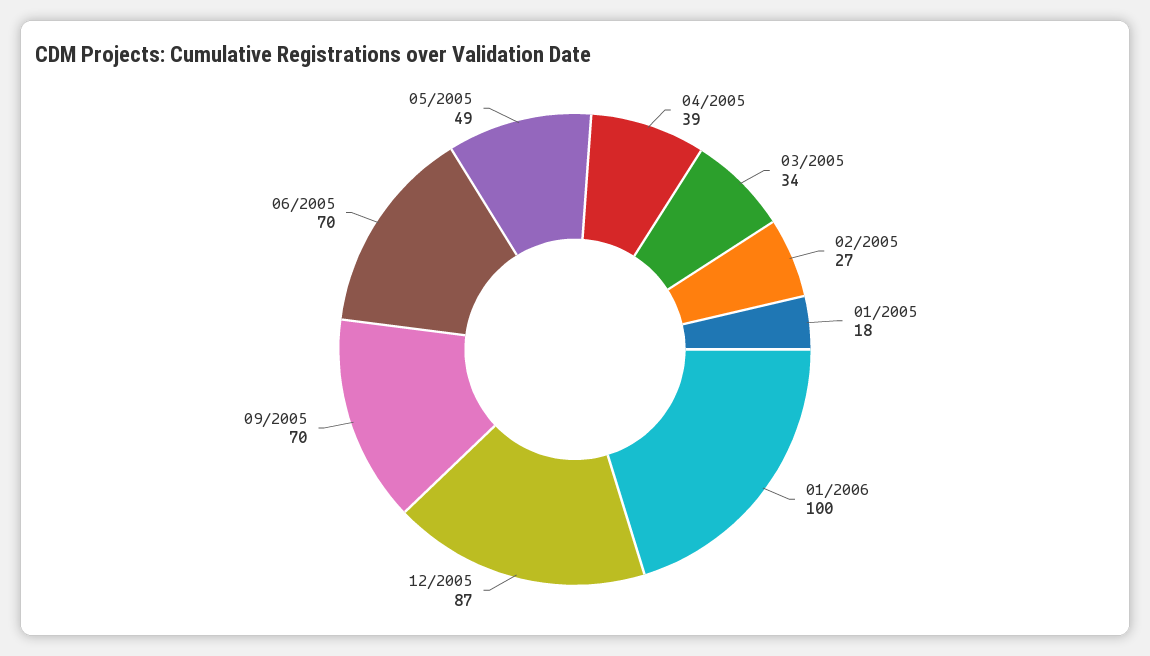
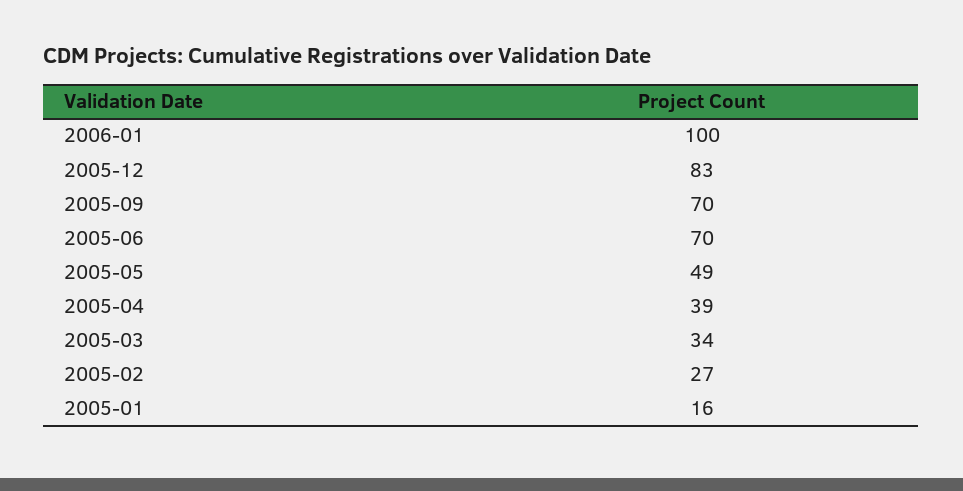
01/2005: 18 -> 16
12/2005: 87 -> 83

